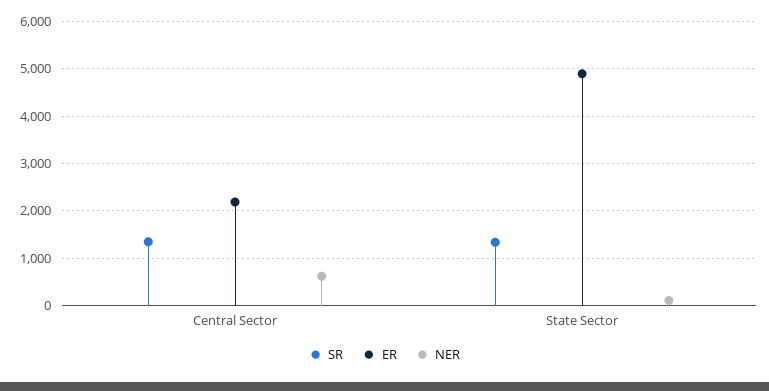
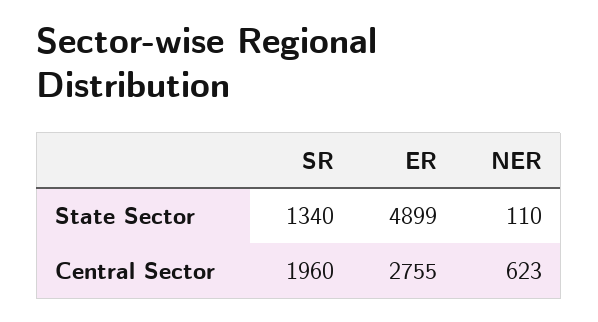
SR, Central Sector: 1400 -> 1960
ER, Central Sector: 2200 -> 2755

